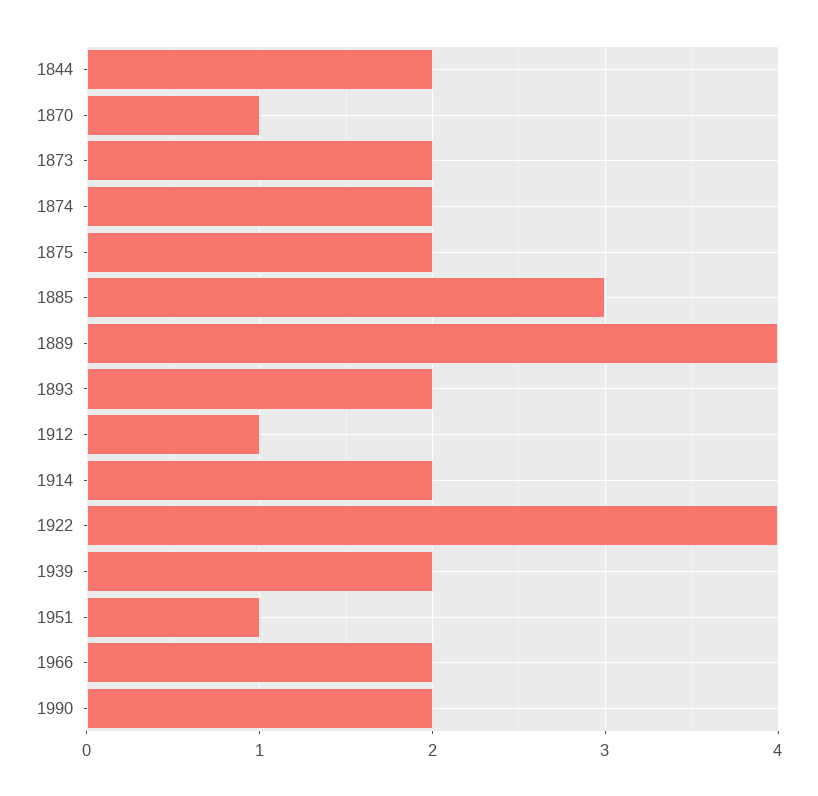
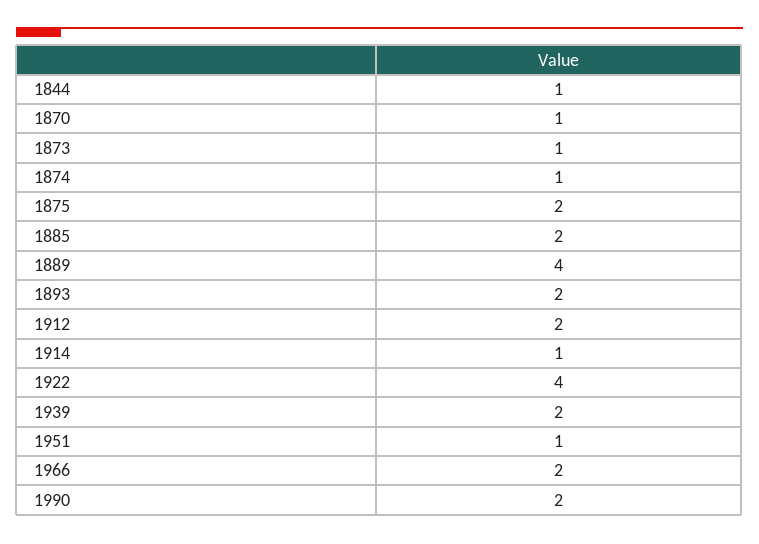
1844: 2 -> 1
1873: 2 -> 1
1874: 2 -> 1
1885: 3 -> 2
1912: 1 -> 2
1914: 2 -> 1

